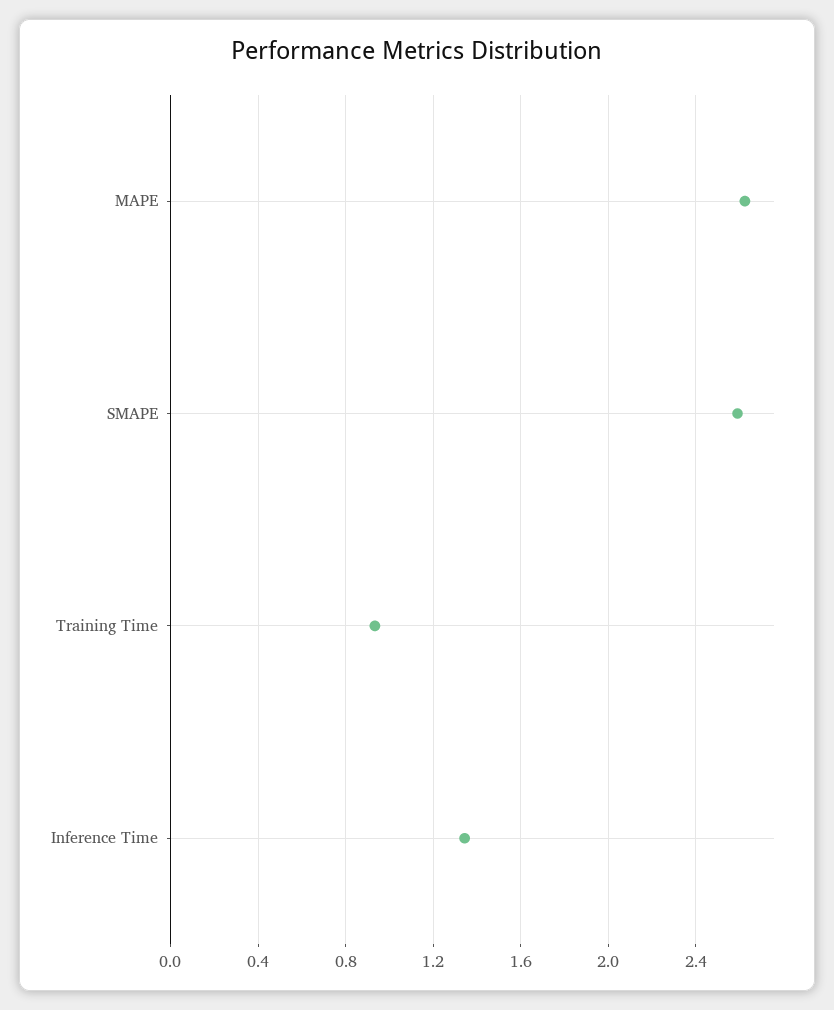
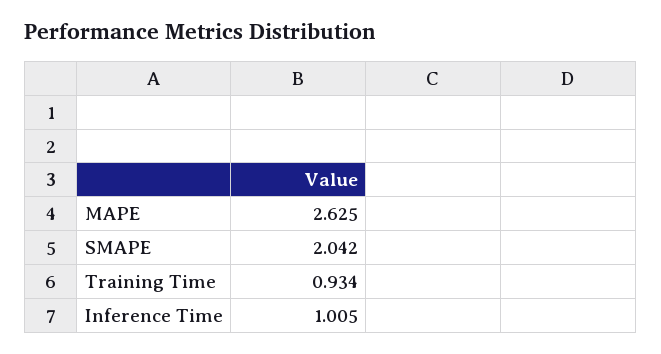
SMAPE: 2.6 -> 2.042
Inference Time: 1.35 -> 1.005

